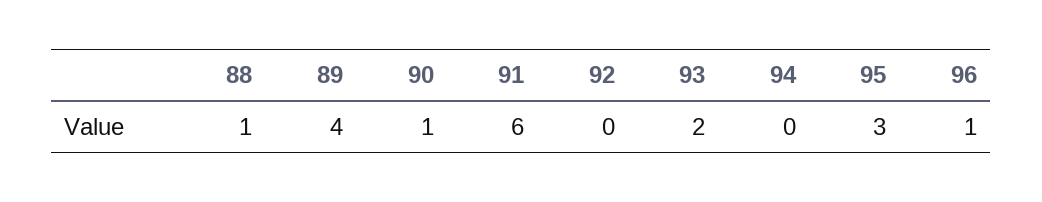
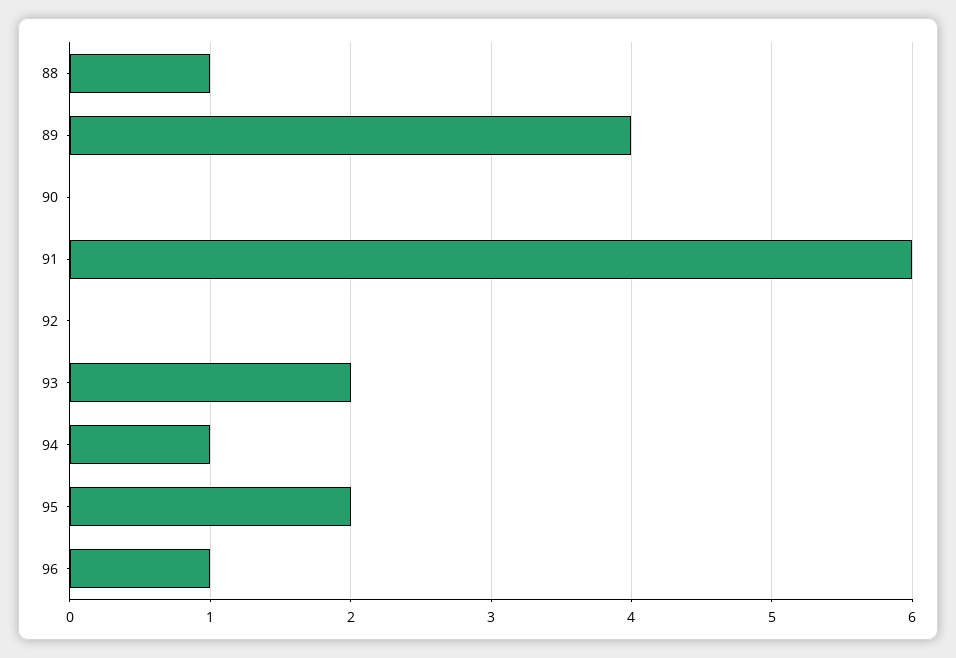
90: 1 -> 0
94: 0 -> 1
95: 3 -> 2

